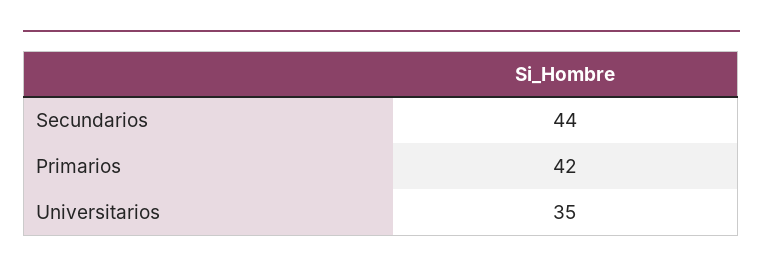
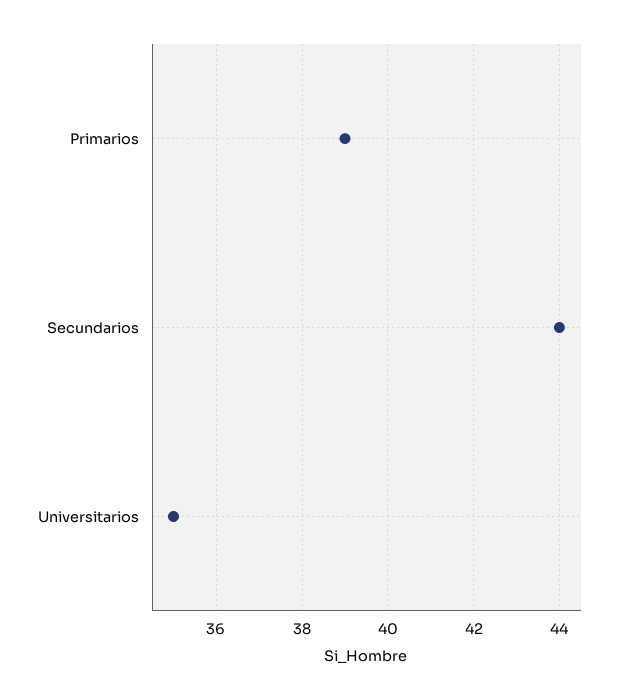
Primarios: 42 -> 39

